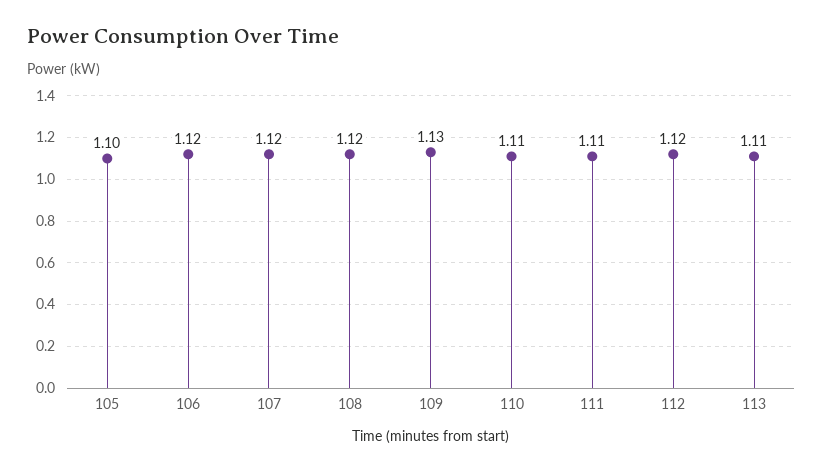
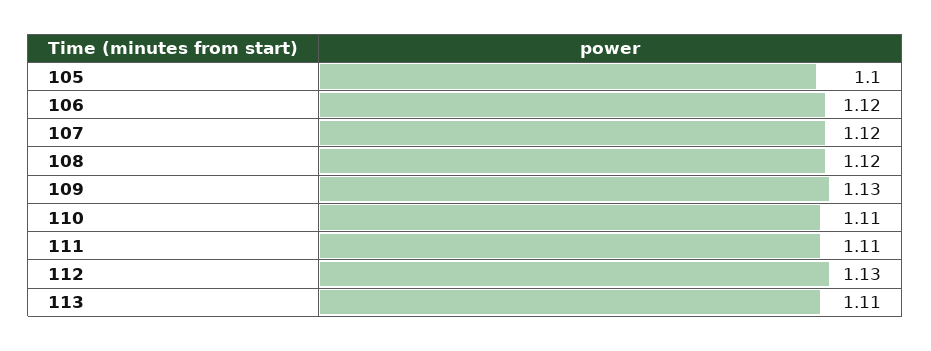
112: 1.12 -> 1.13

